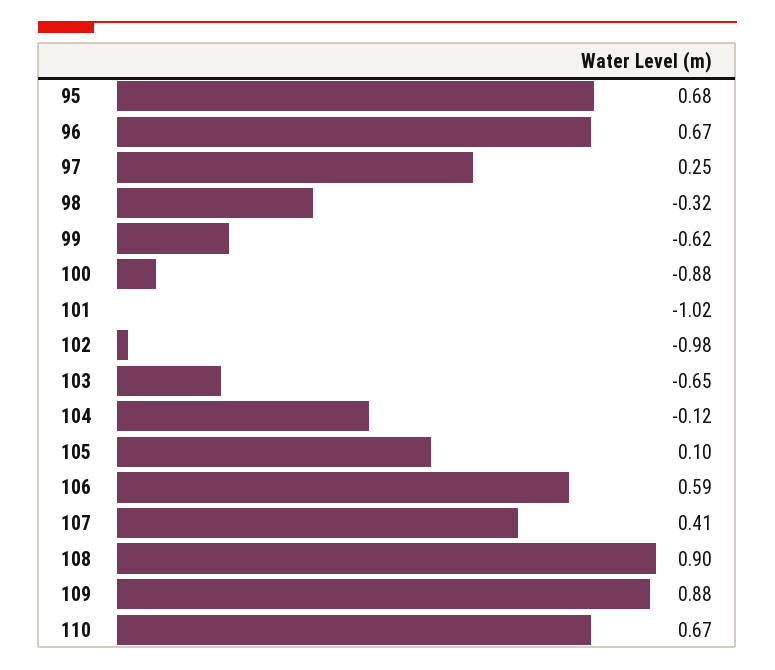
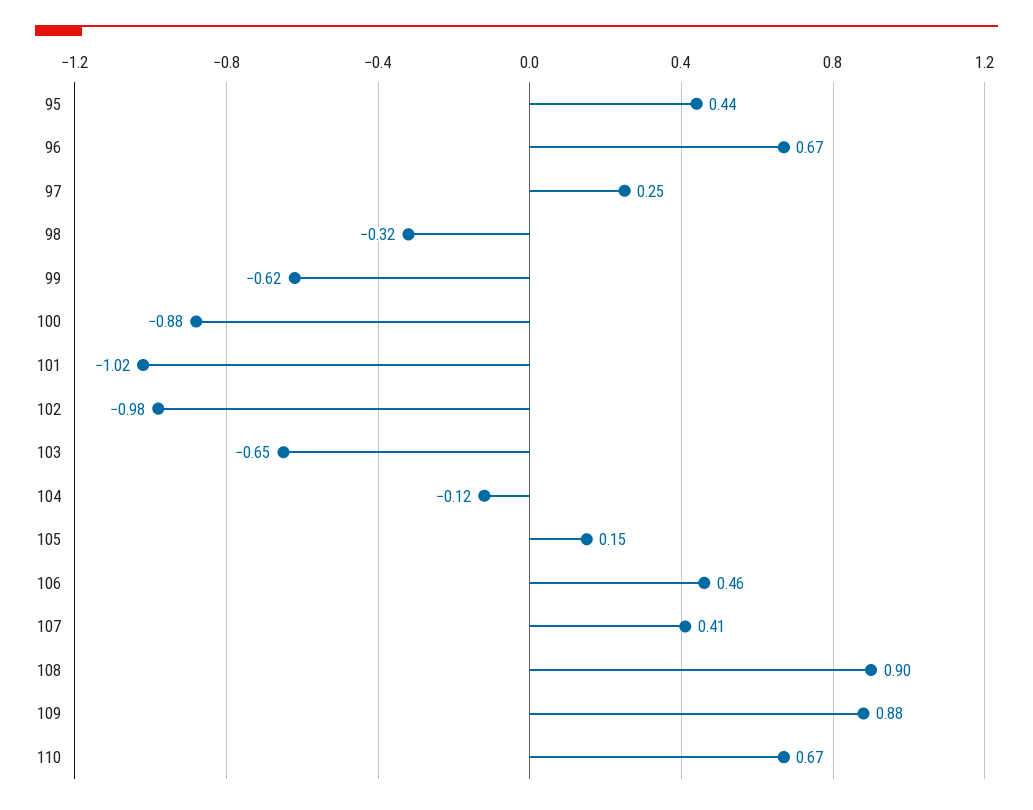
95: 0.68 -> 0.44
105: 0.1 -> 0.15
106: 0.59 -> 0.46

